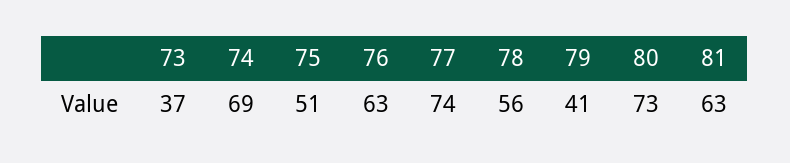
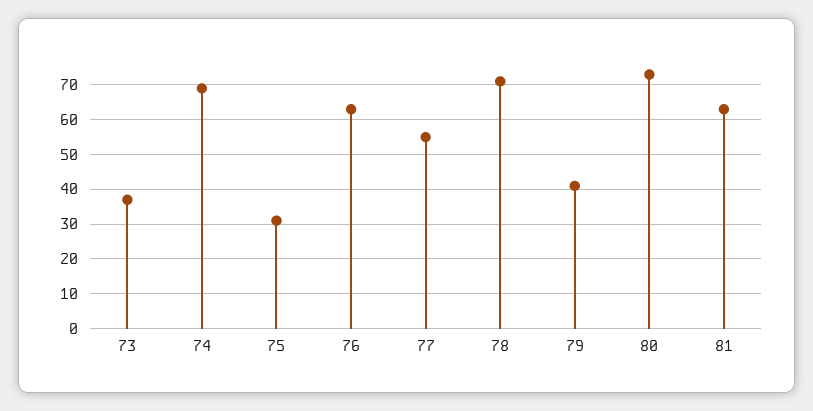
75: 51 -> 30
77: 74 -> 55
78: 56 -> 70

